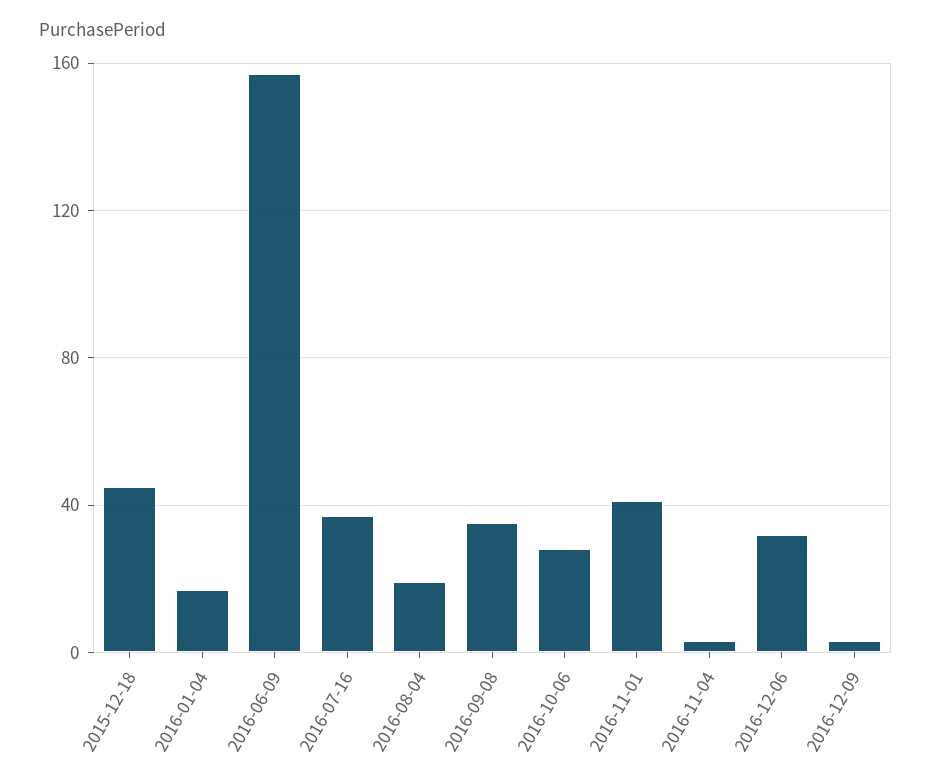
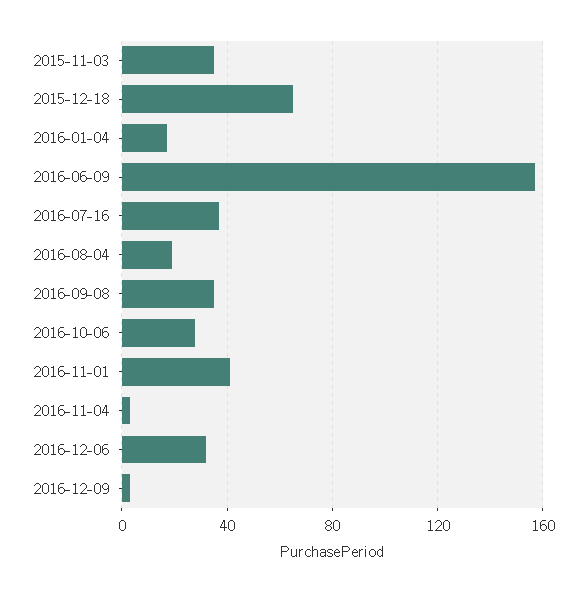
2015-12-18: 45 -> 65
2015-11-03: none -> 35

